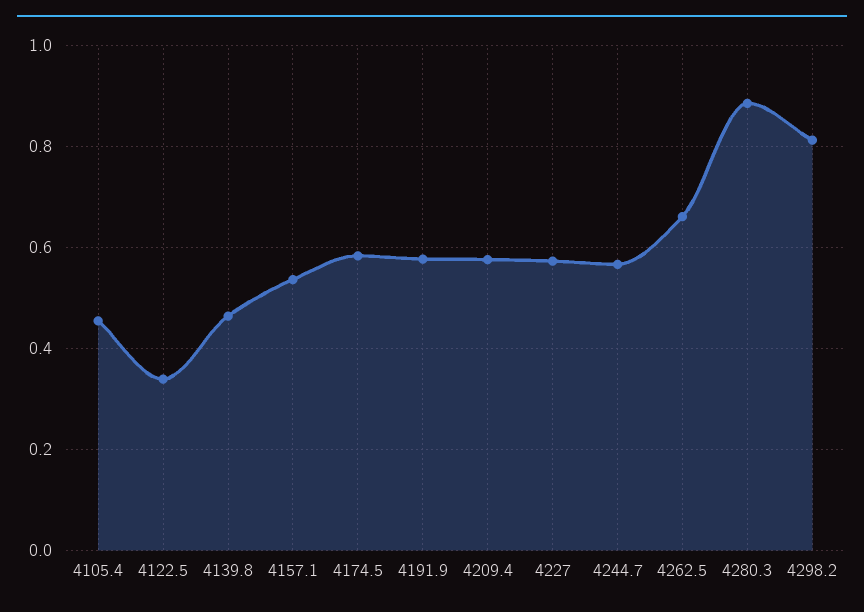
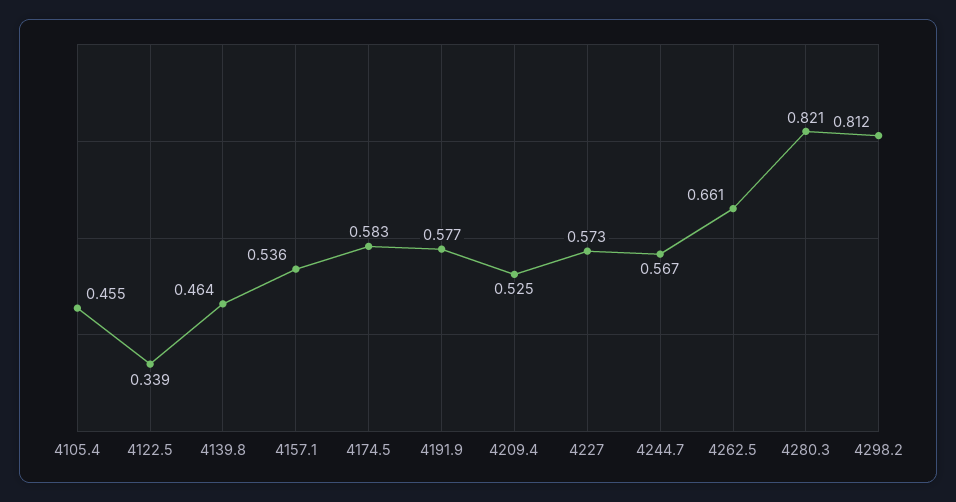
4209.4: 0.58 -> 0.525
4280.3: 0.88 -> 0.821

